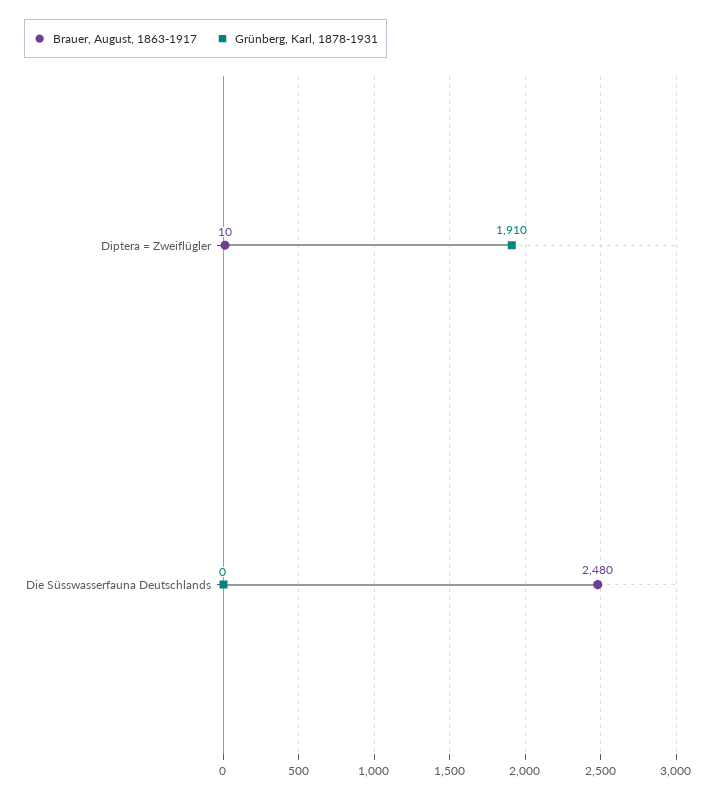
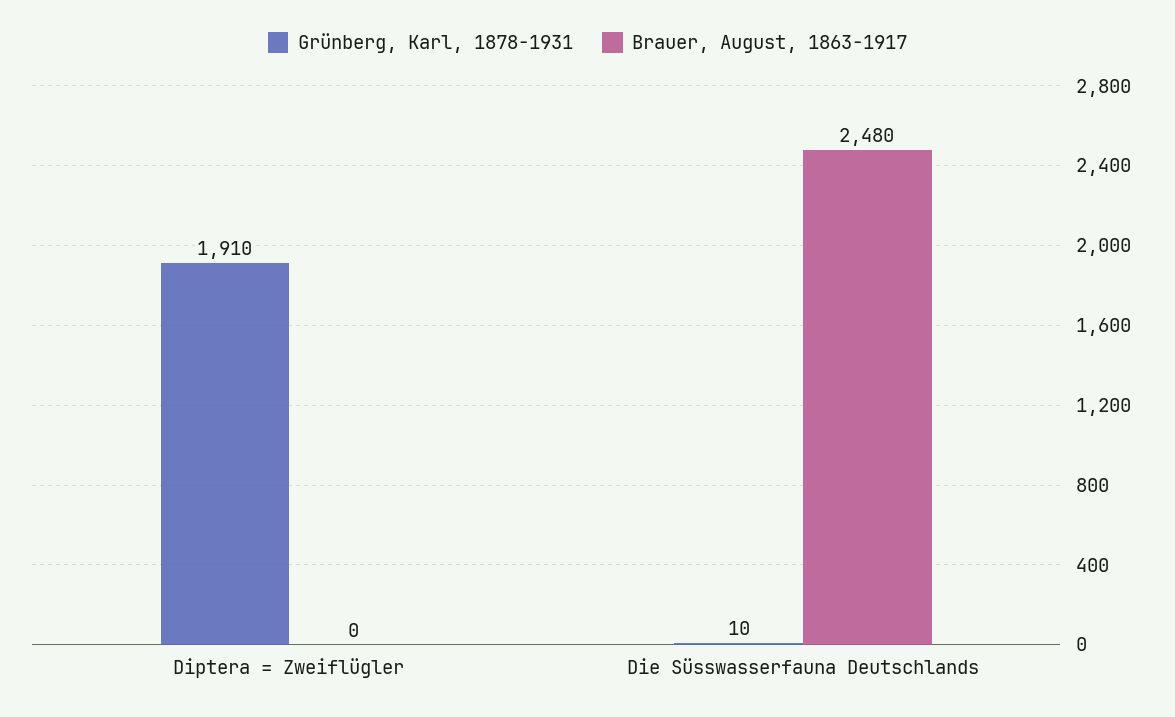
Brauer, August, 1863-1917, Diptera = Zweiflügler: 10 -> 0
Grünberg, Karl, 1878-1931, Die Süsswasserfauna Deutschlands: 0 -> 10

